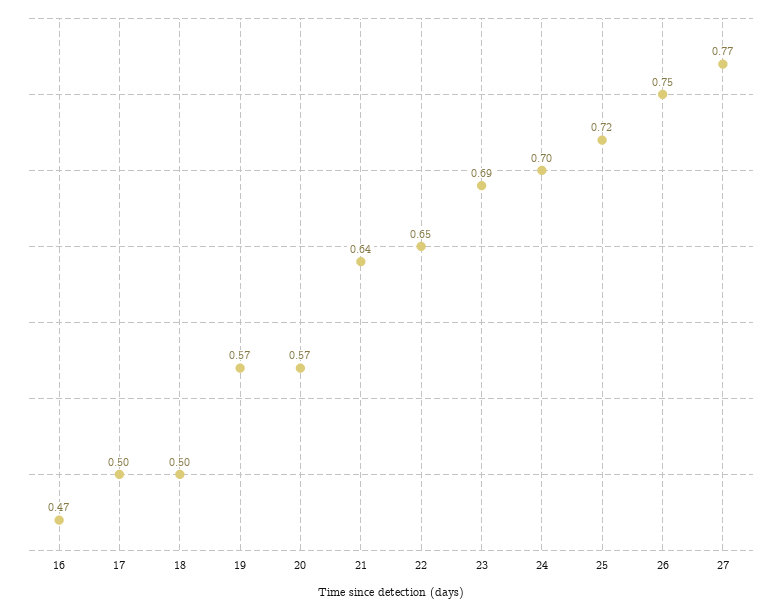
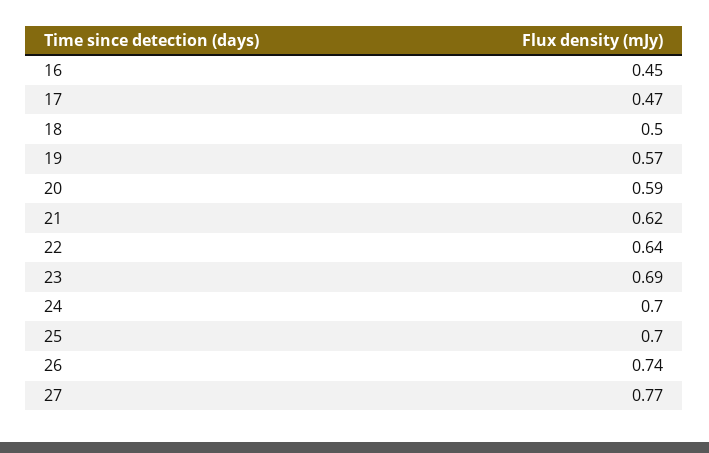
16: 0.47 -> 0.45
17: 0.5 -> 0.47
20: 0.57 -> 0.59
21: 0.64 -> 0.62
22: 0.65 -> 0.64
25: 0.72 -> 0.7
26: 0.75 -> 0.74

